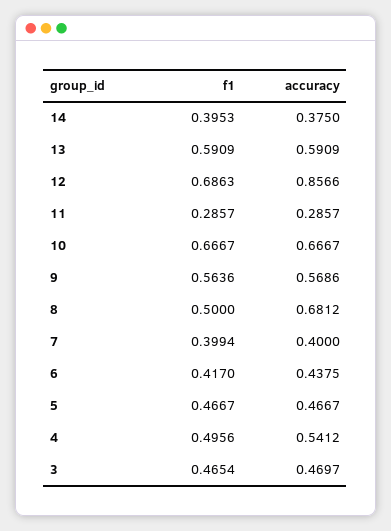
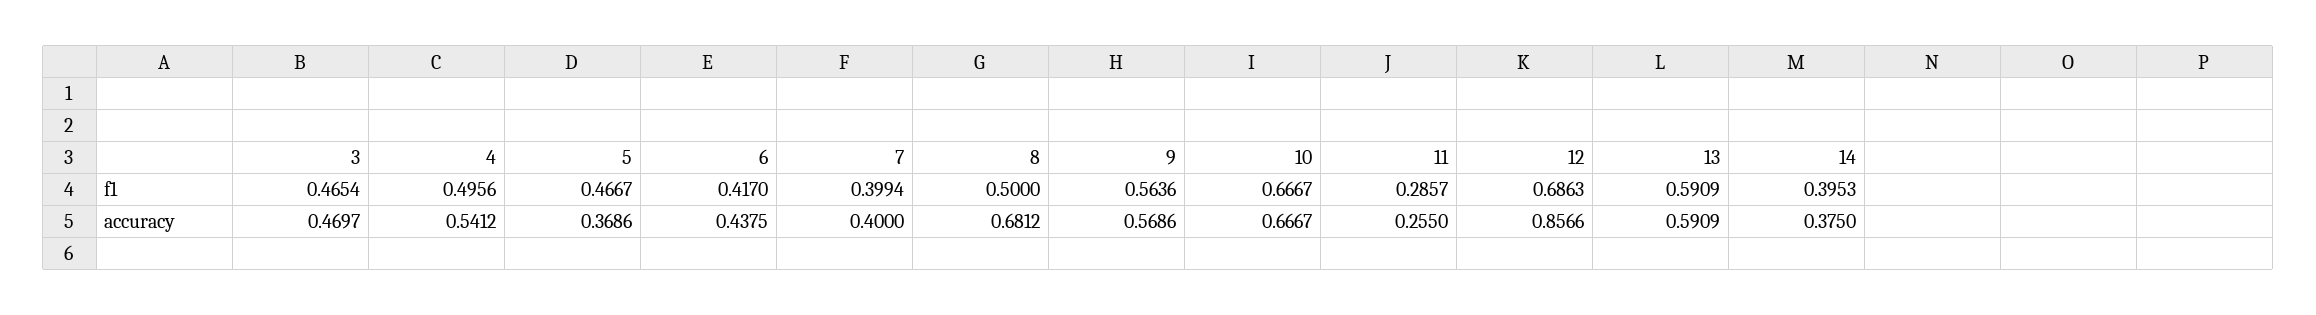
accuracy, 11: 0.2857 -> 0.255
accuracy, 5: 0.4667 -> 0.3686

